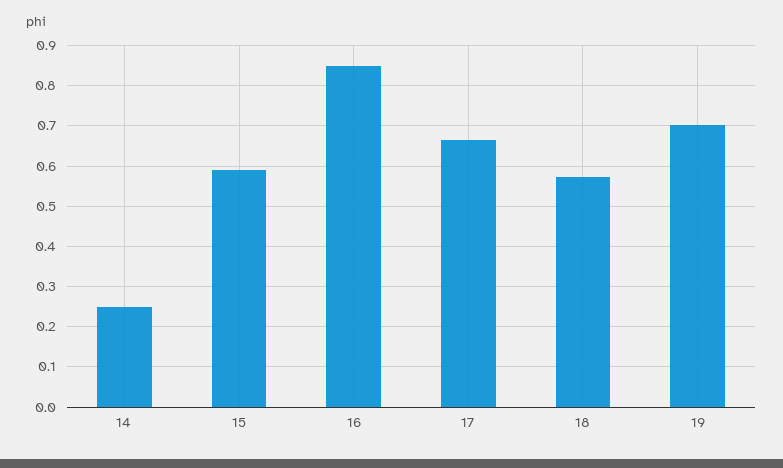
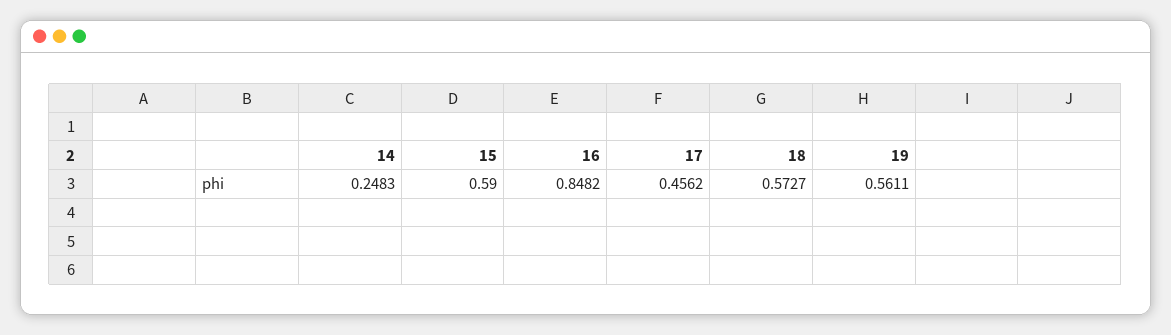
17: 0.66 -> 0.4562
19: 0.7 -> 0.5611

